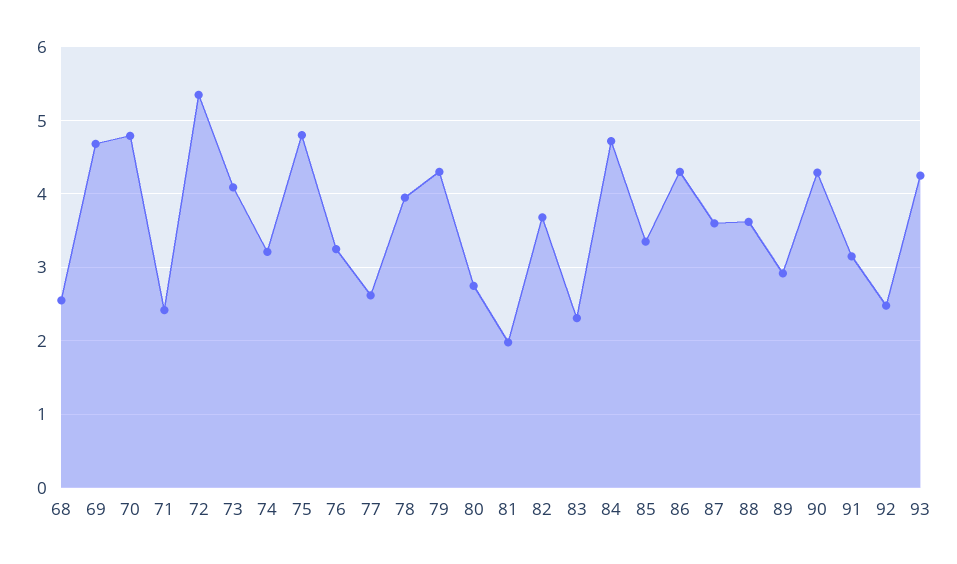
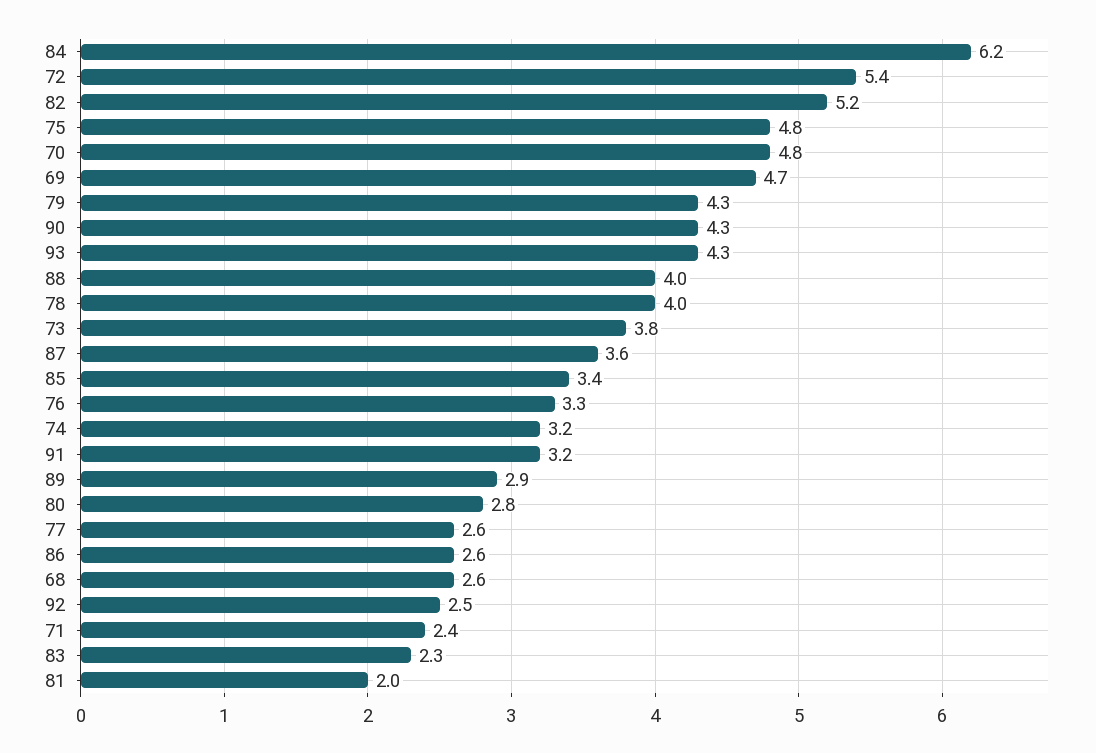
73: 4.1 -> 3.8
82: 3.7 -> 5.2
84: 4.7 -> 6.2
86: 4.3 -> 2.6
88: 3.6 -> 4

